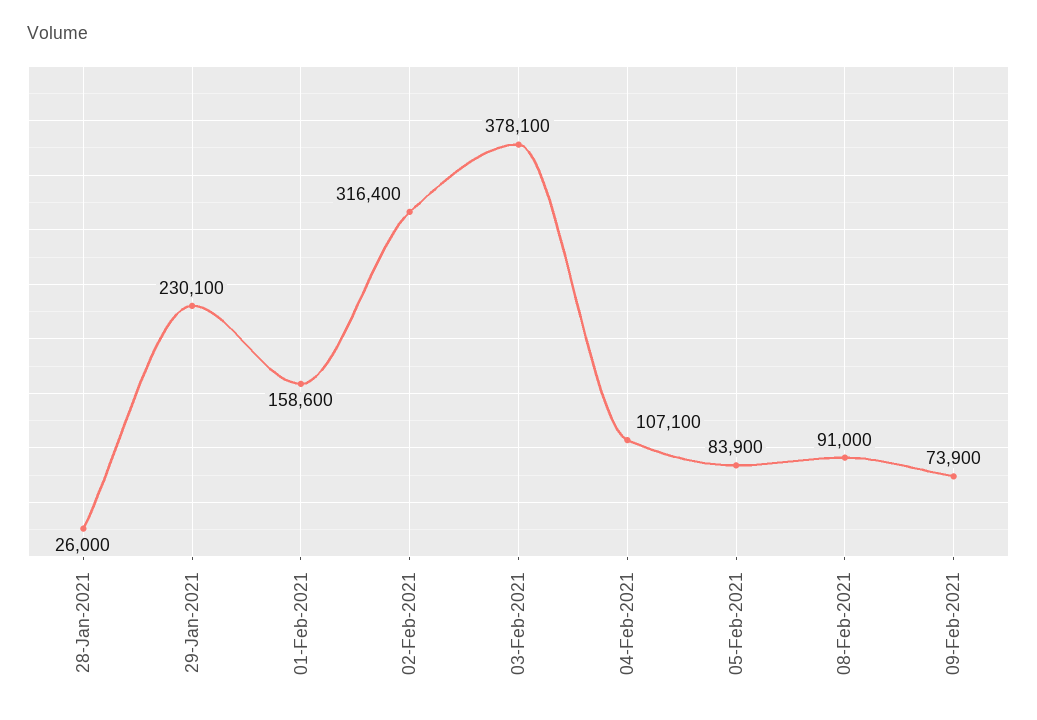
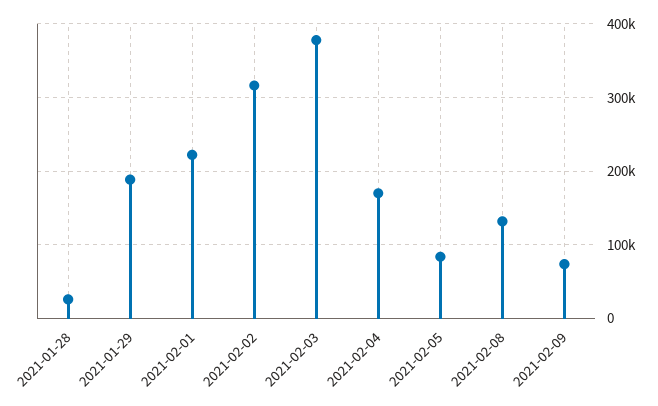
29-Jan-2021: 230100 -> 190000
01-Feb-2021: 158600 -> 220000
04-Feb-2021: 107100 -> 170000
08-Feb-2021: 91000 -> 130000

